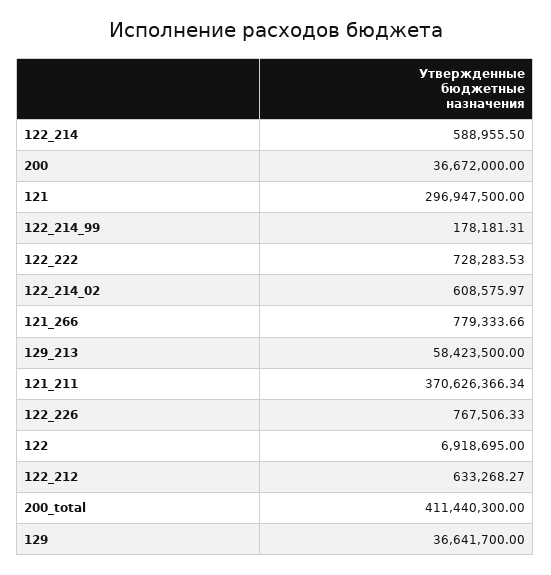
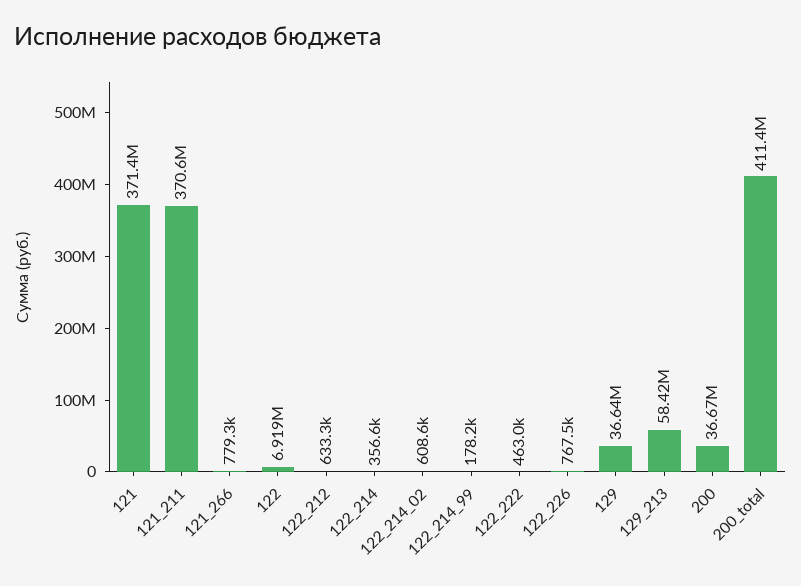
122_214: 588955.5 -> 356600
121: 296947500 -> 371400000
122_222: 728283.53 -> 463000

